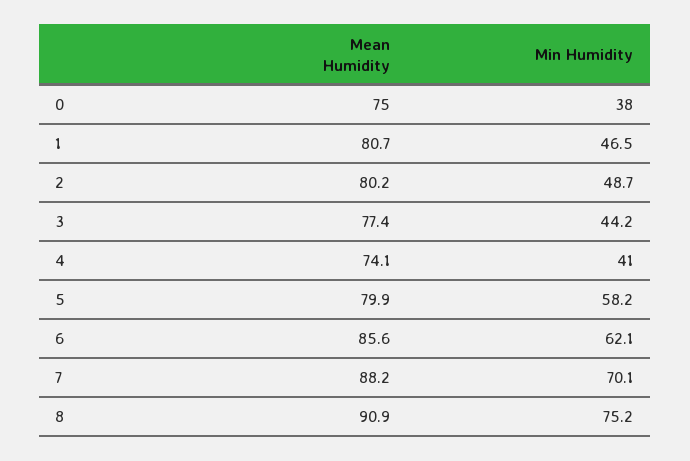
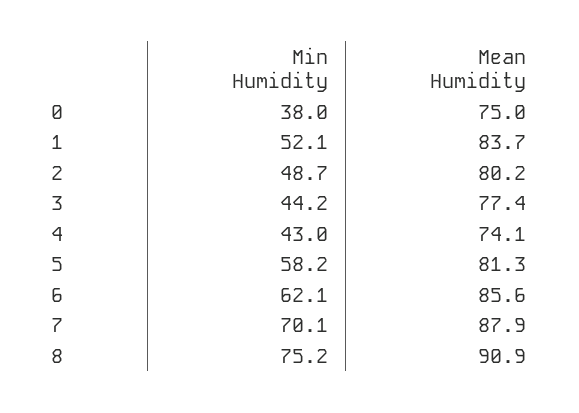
Mean Humidity, 1: 80.7 -> 83.7
Min Humidity, 1: 46.5 -> 52.1
Min Humidity, 4: 41 -> 43
Mean Humidity, 5: 79.9 -> 81.3
Mean Humidity, 7: 88.2 -> 87.9

